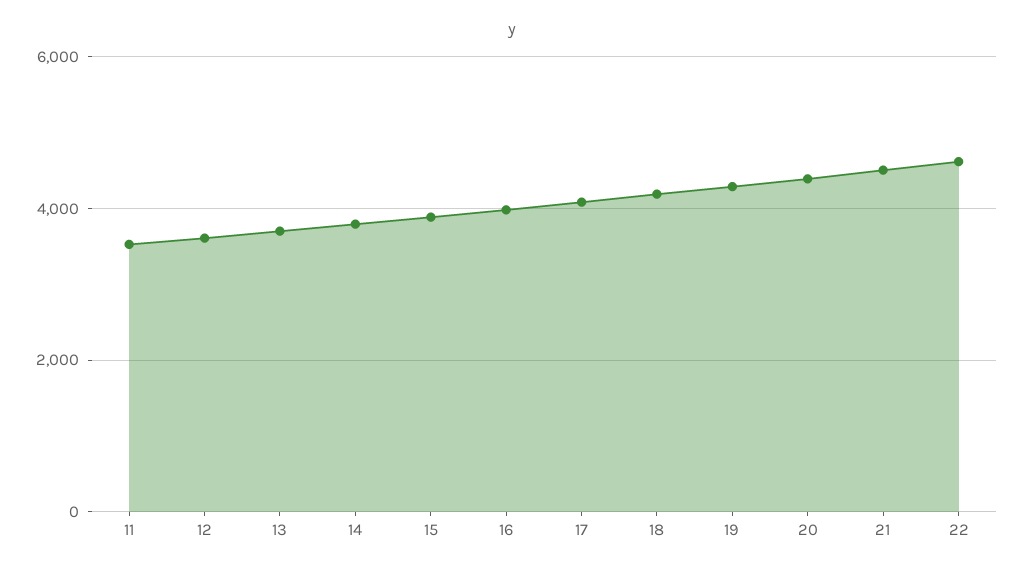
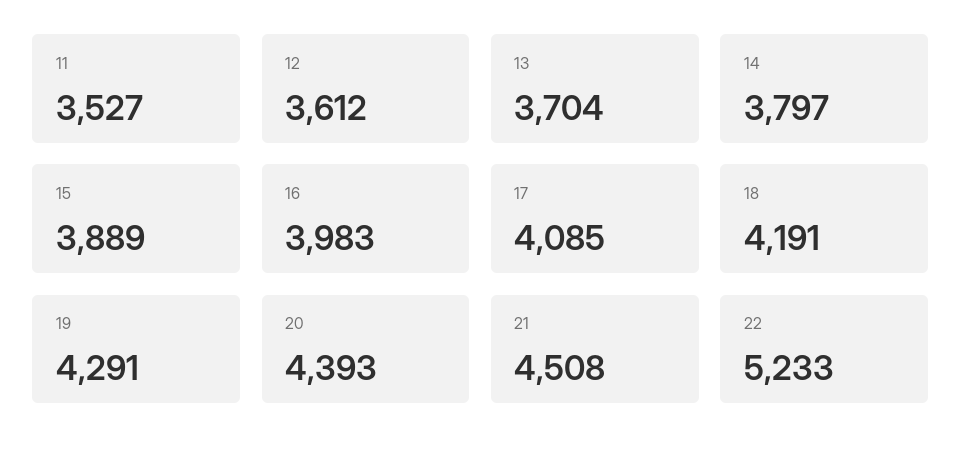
22: 4600 -> 5233

